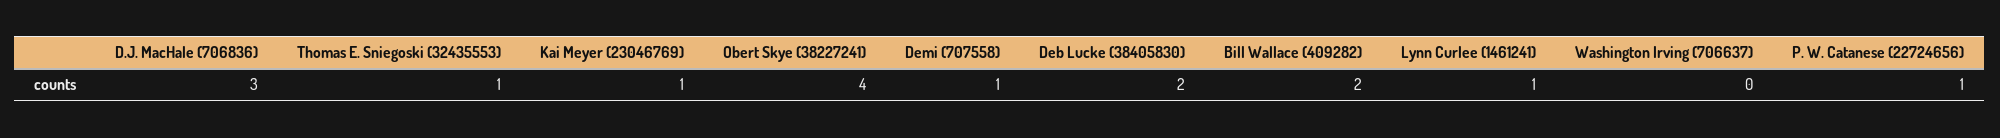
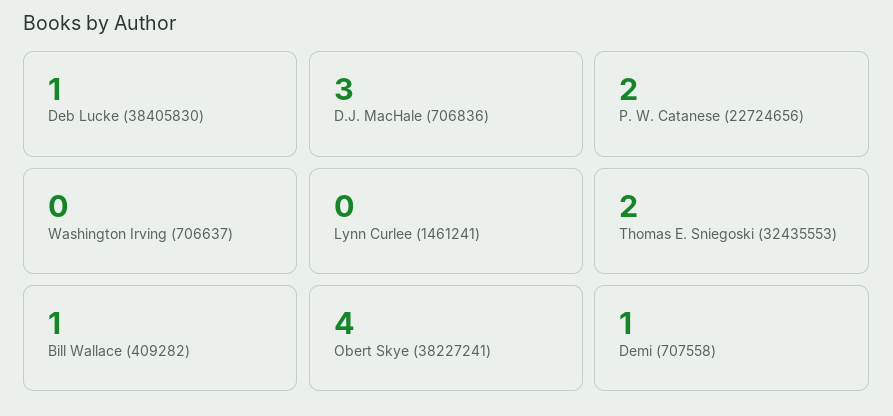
Thomas E. Sniegoski (32435553): 1 -> 2
Kai Meyer (23046769): 1 -> none
Deb Lucke (38405830): 2 -> 1
Bill Wallace (409282): 2 -> 1
Lynn Curlee (1461241): 1 -> 0
P. W. Catanese (22724656): 1 -> 2

